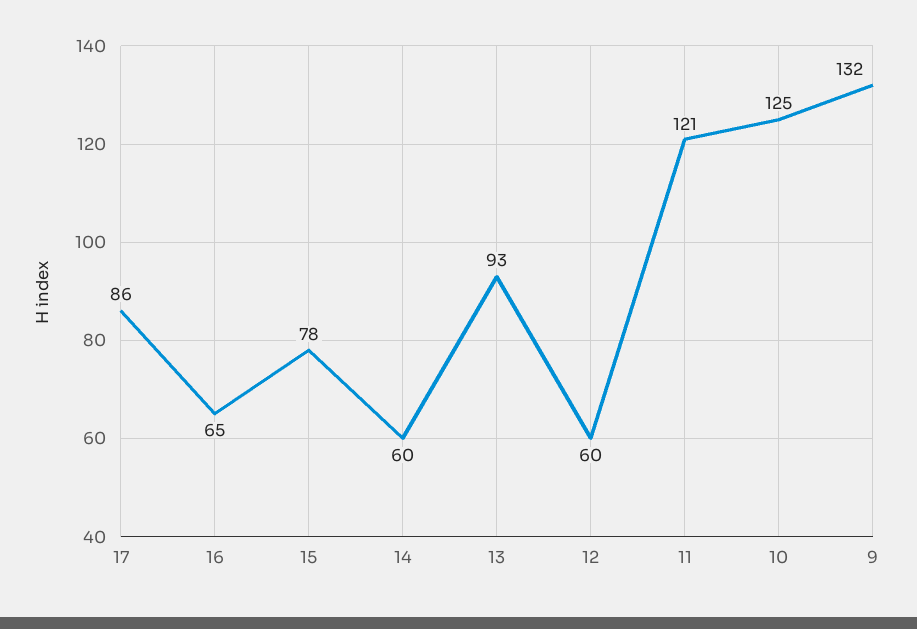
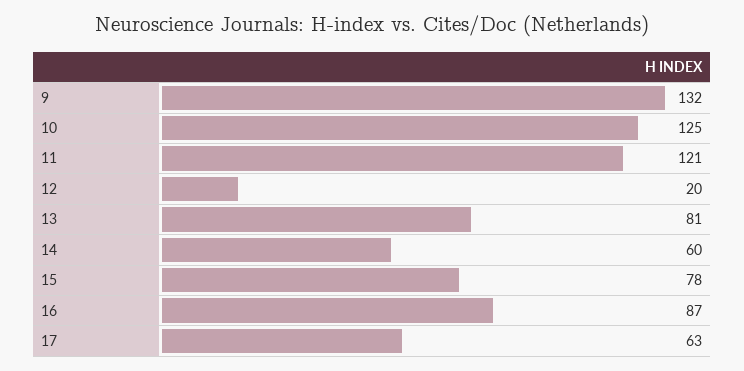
17: 86 -> 63
16: 65 -> 87
13: 93 -> 81
12: 60 -> 20

